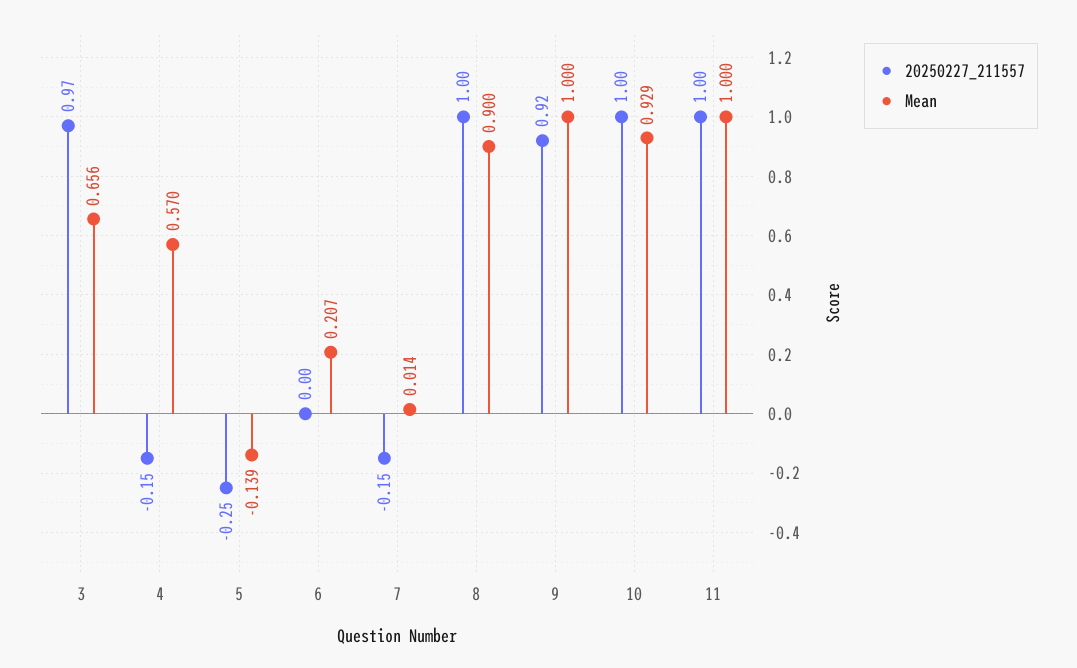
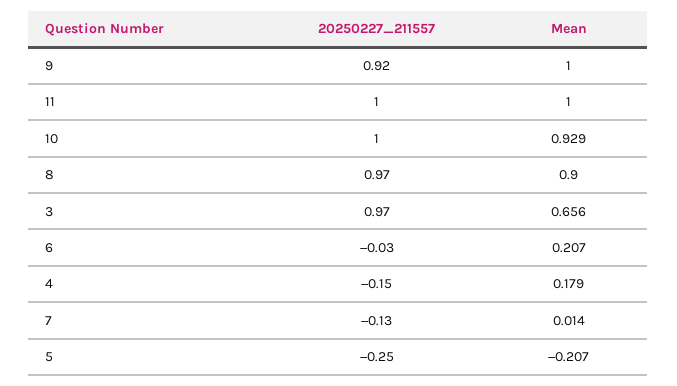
Mean, 4: 0.57 -> 0.179
Mean, 5: -0.139 -> -0.207
20250227_211557, 6: 0 -> -0.03
20250227_211557, 7: -0.15 -> -0.13
20250227_211557, 8: 1 -> 0.97

